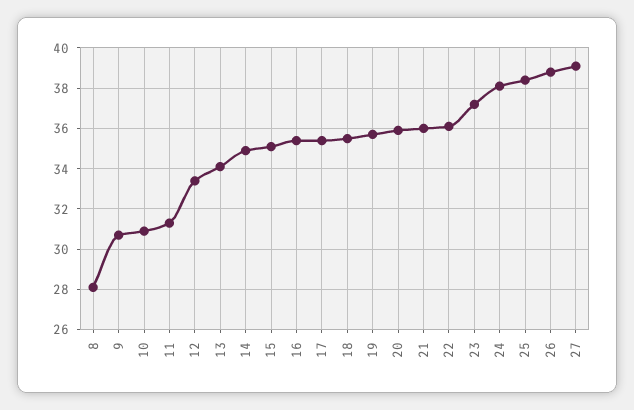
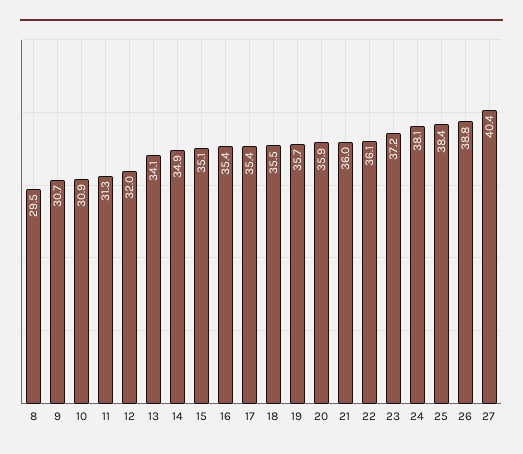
8: 28 -> 29.5
12: 33.5 -> 32
27: 39 -> 40.4

